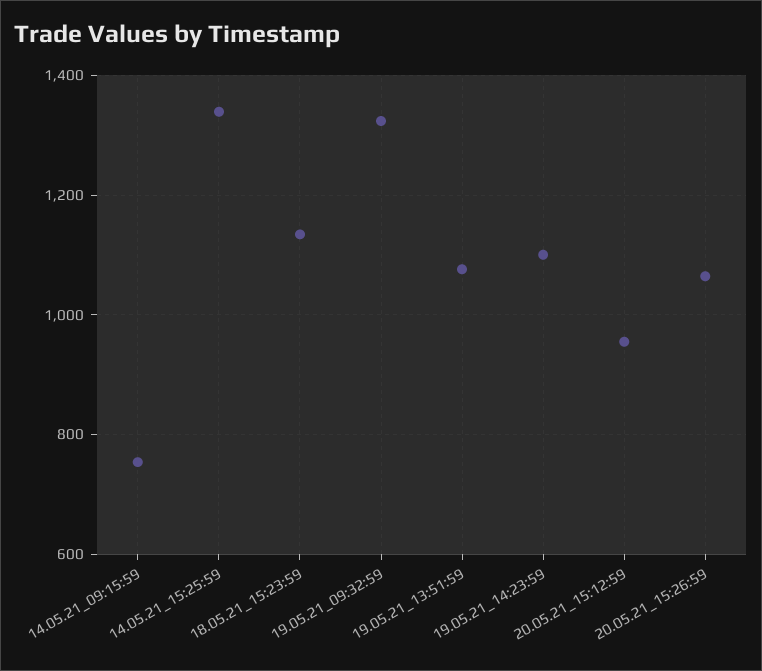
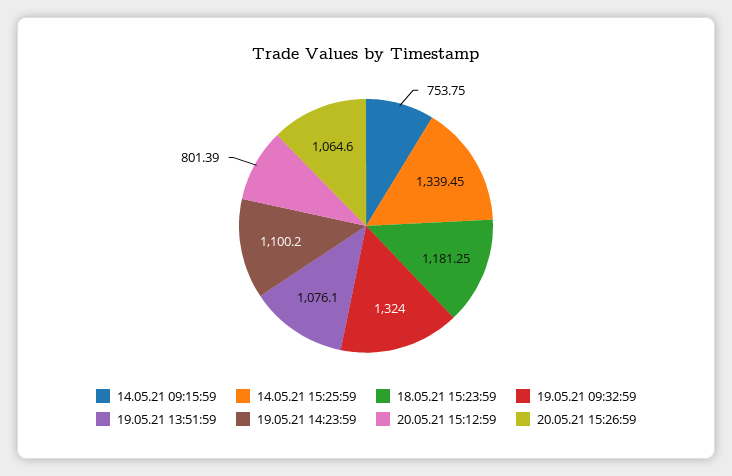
18.05.21_15:23:59: 1140 -> 1181.25
20.05.21_15:12:59: 960 -> 801.39

